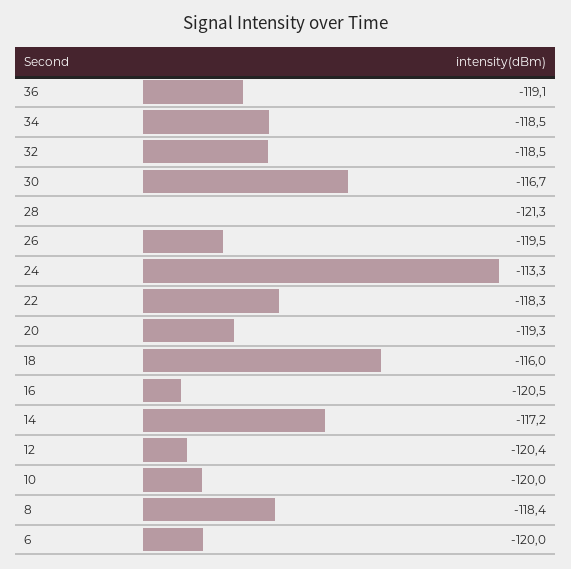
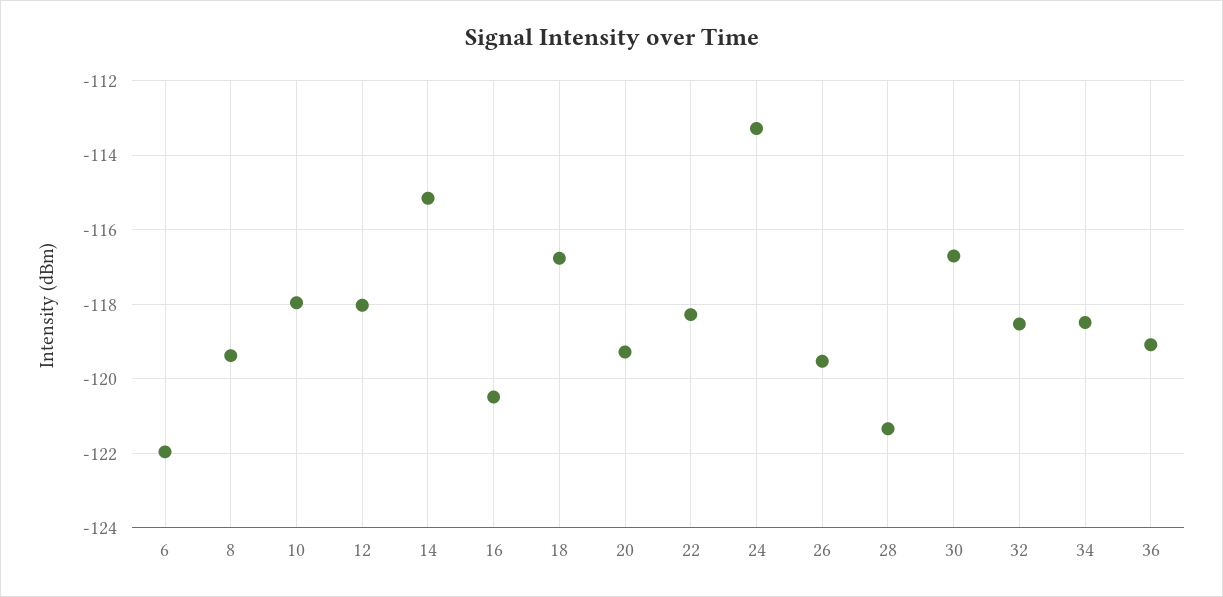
18: -116 -> -116.8
14: -117.2 -> -115.2
12: -120.4 -> -118
10: -120 -> -118
8: -118.4 -> -119.4
6: -120 -> -122

